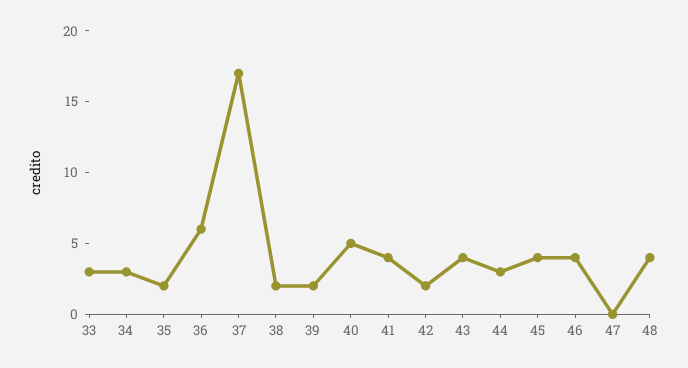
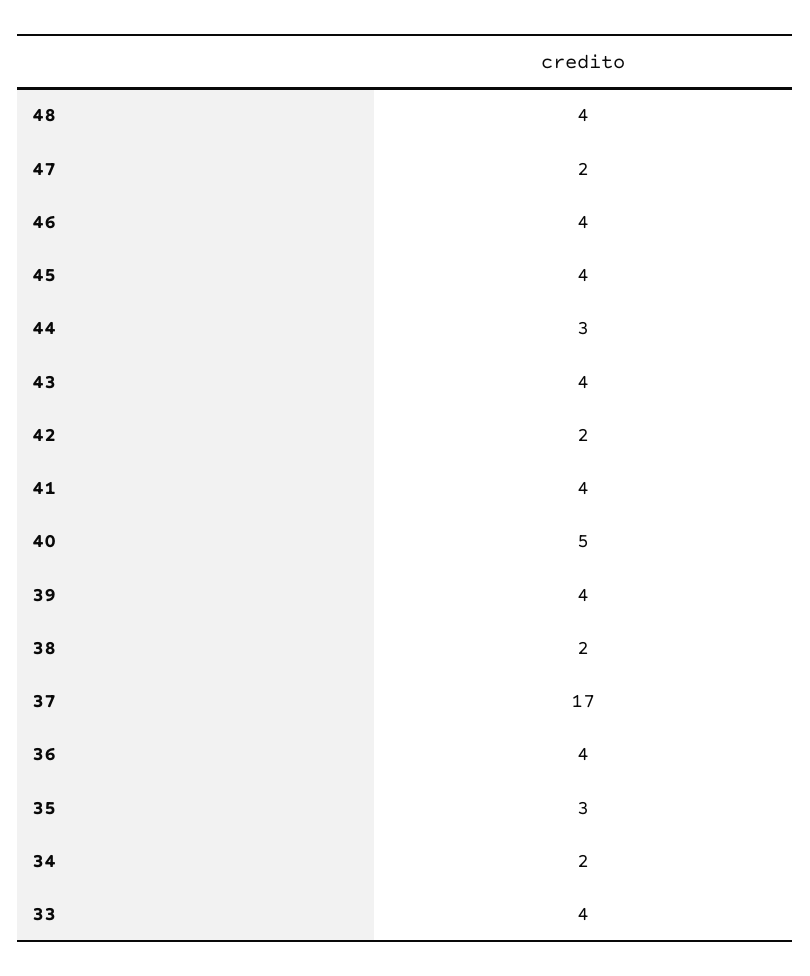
33: 3 -> 4
34: 3 -> 2
35: 2 -> 3
36: 6 -> 4
39: 2 -> 4
47: 0 -> 2

